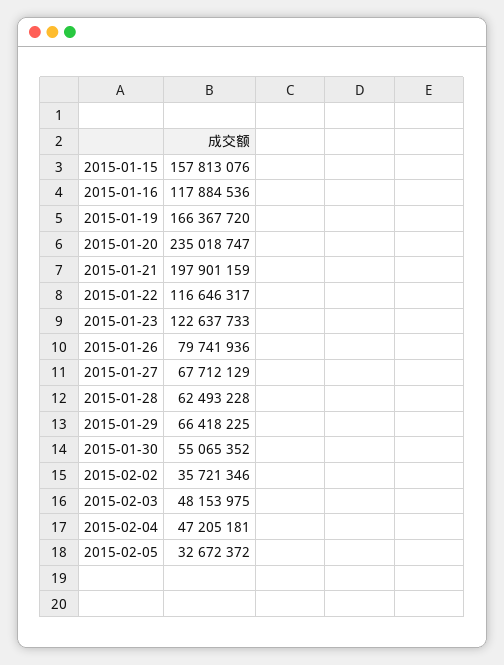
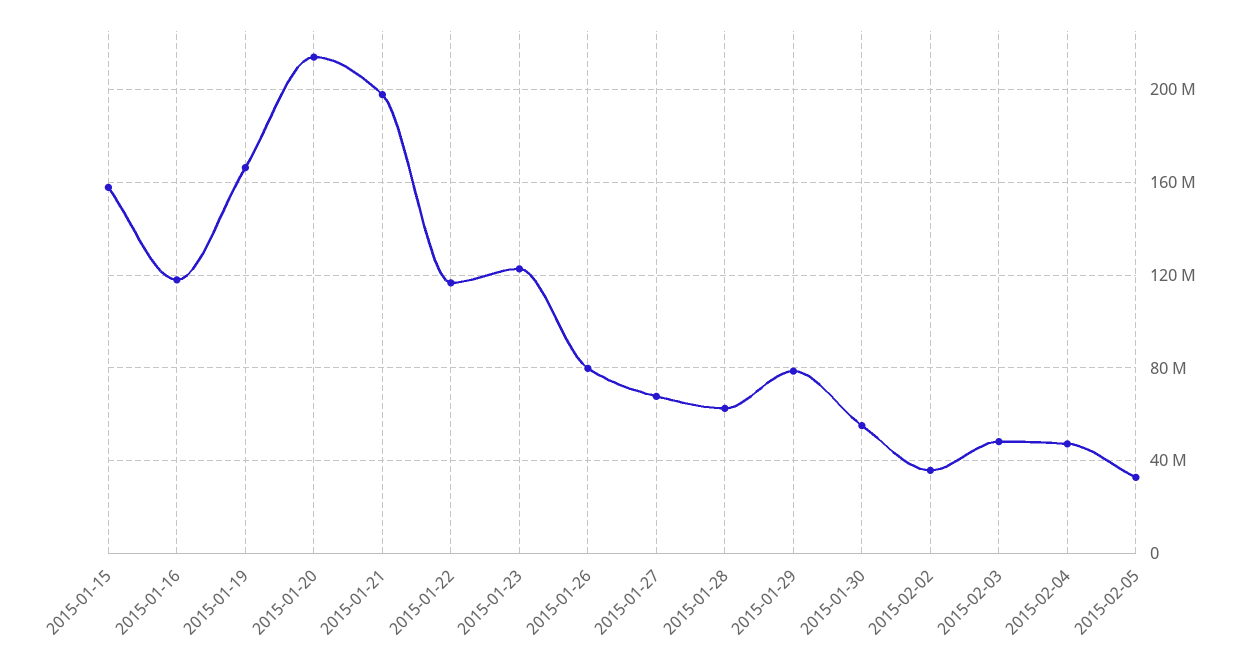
2015-01-20: 235018747 -> 215000000
2015-01-29: 66418225 -> 80000000

